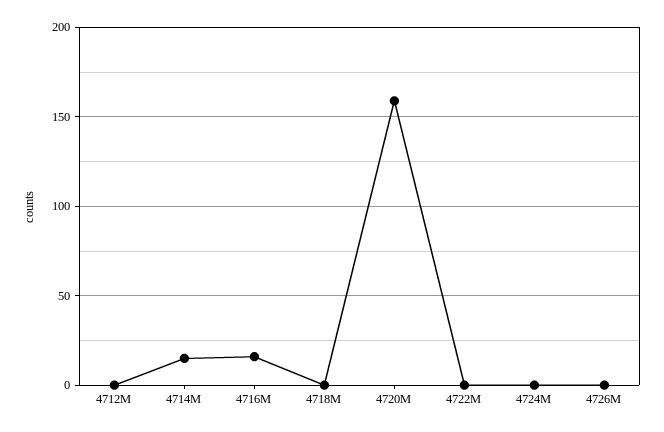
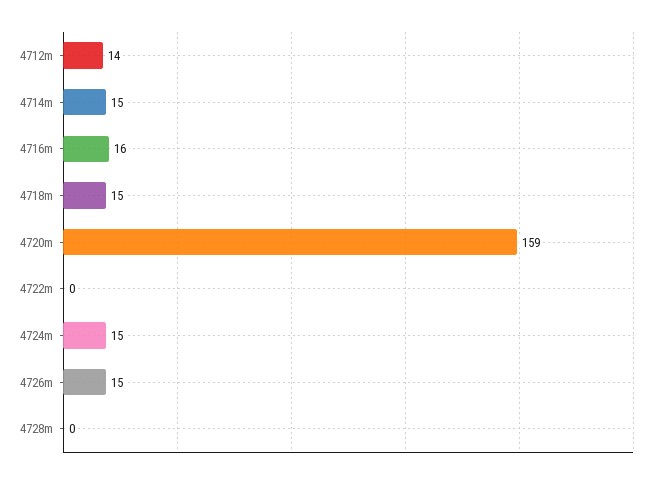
4712M: 0 -> 14
4718M: 0 -> 15
4724M: 0 -> 15
4726M: 0 -> 15
4728m: none -> 0

